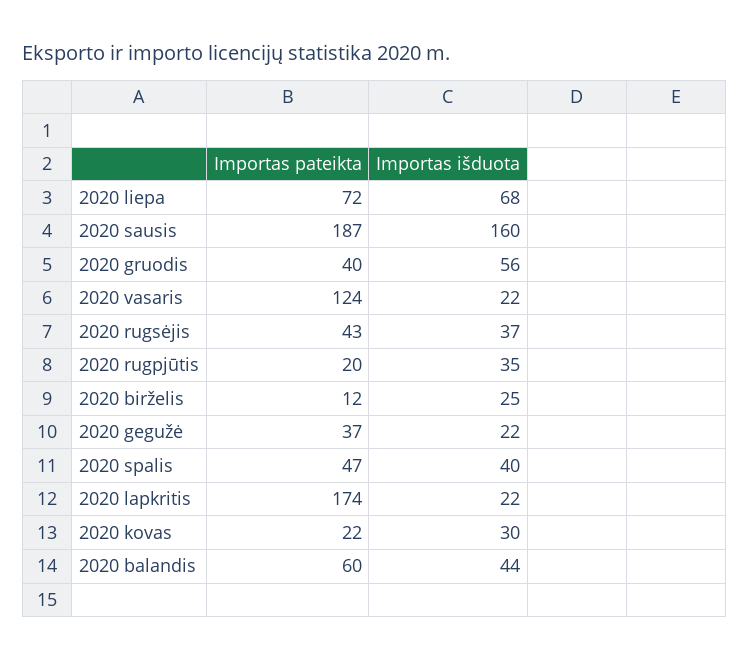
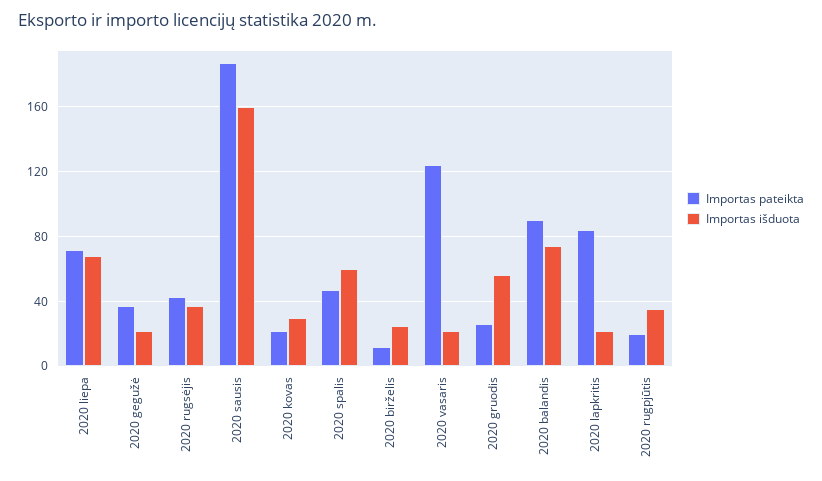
Importas pateikta, 2020 gruodis: 40 -> 25
Importas išduota, 2020 spalis: 40 -> 60
Importas pateikta, 2020 lapkritis: 174 -> 85
Importas pateikta, 2020 balandis: 60 -> 90
Importas išduota, 2020 balandis: 44 -> 75

